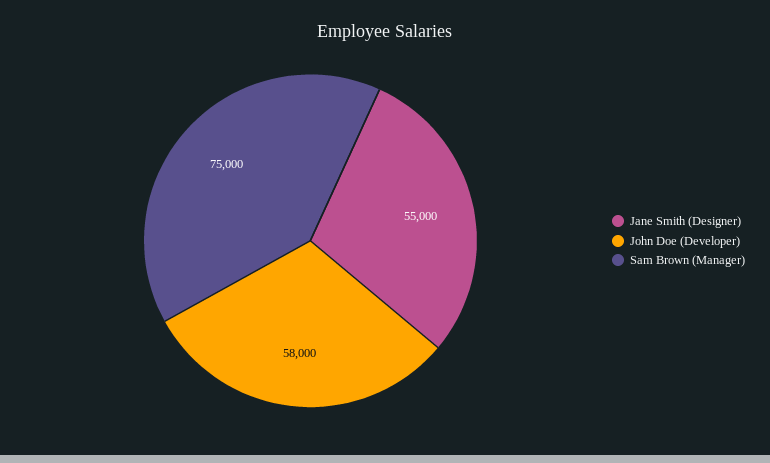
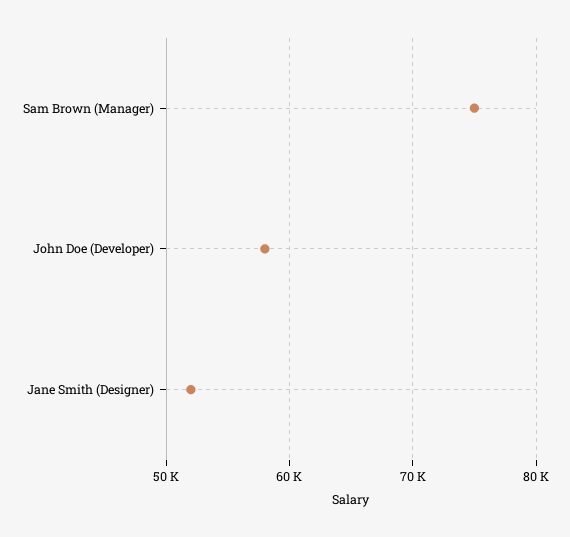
Jane Smith (Designer): 55000 -> 52000

